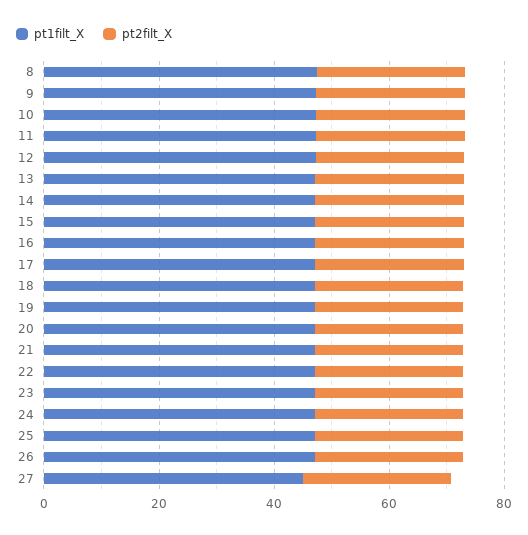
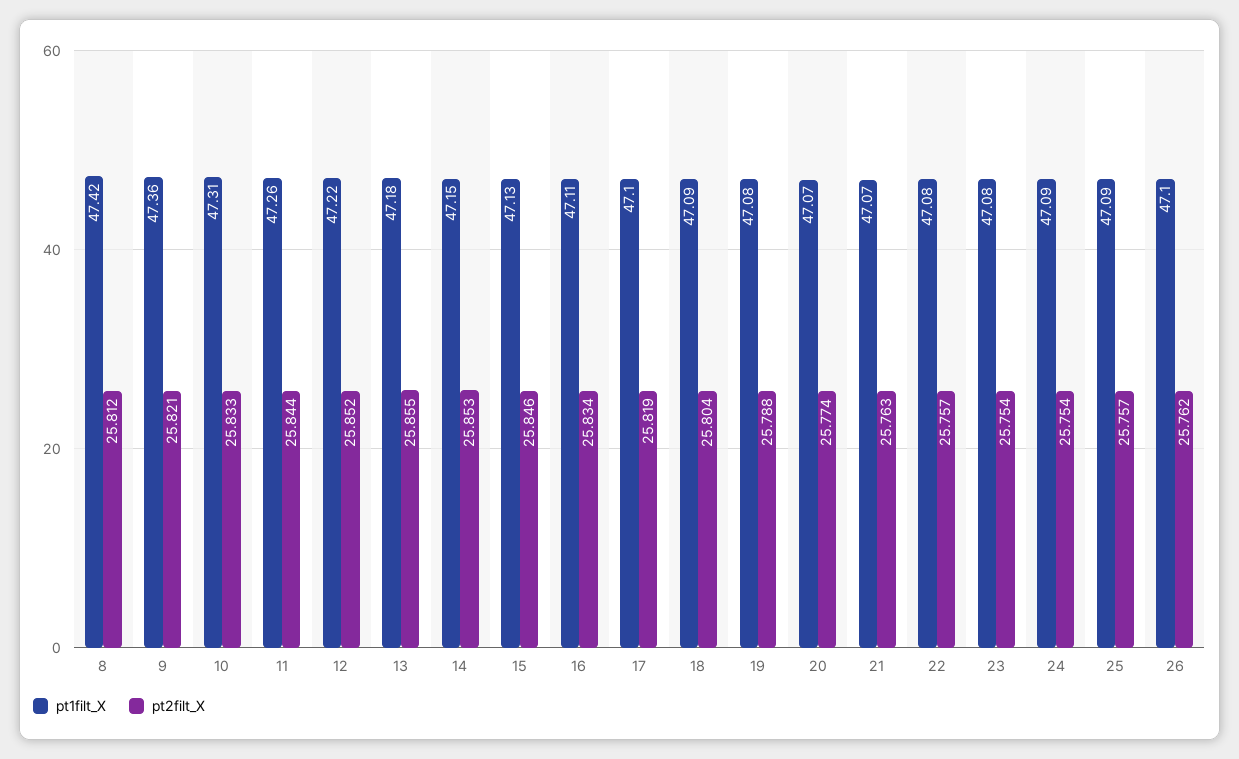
pt1filt_X, 27: 45 -> none
pt2filt_X, 27: 25 -> none

